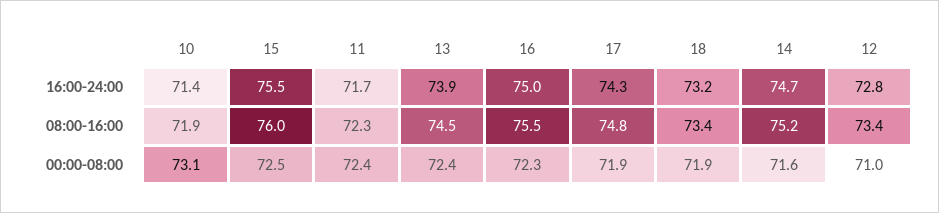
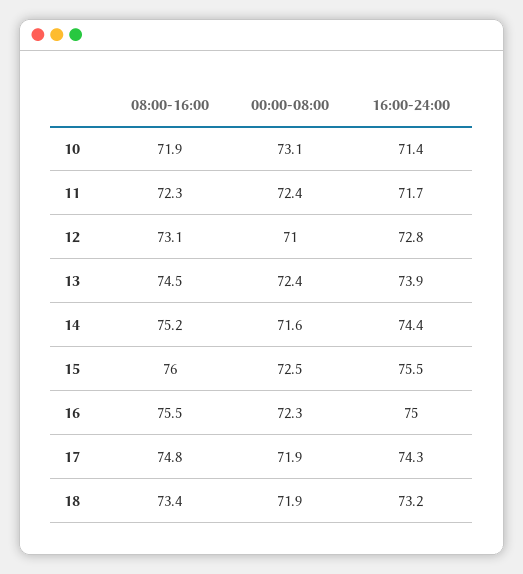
14, 16:00-24:00: 74.7 -> 74.4
12, 08:00-16:00: 73.4 -> 73.1

